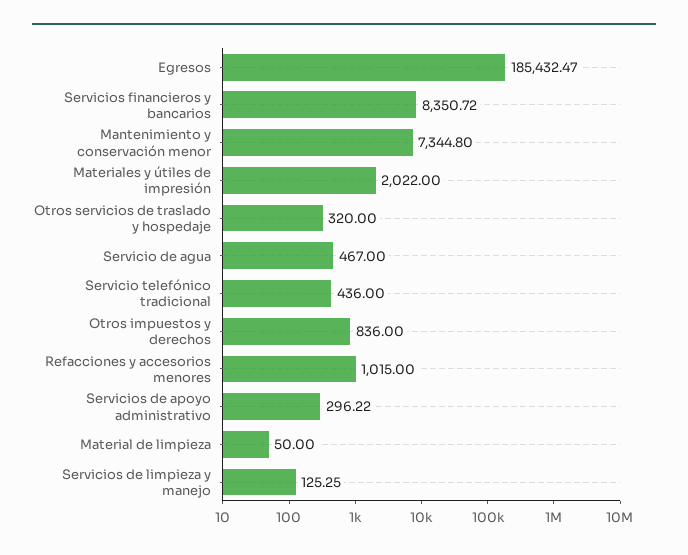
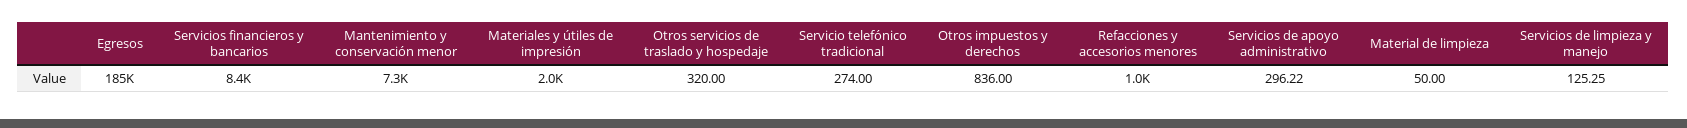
Servicio de agua: 467 -> none
Servicio telefónico tradicional: 436 -> 274

